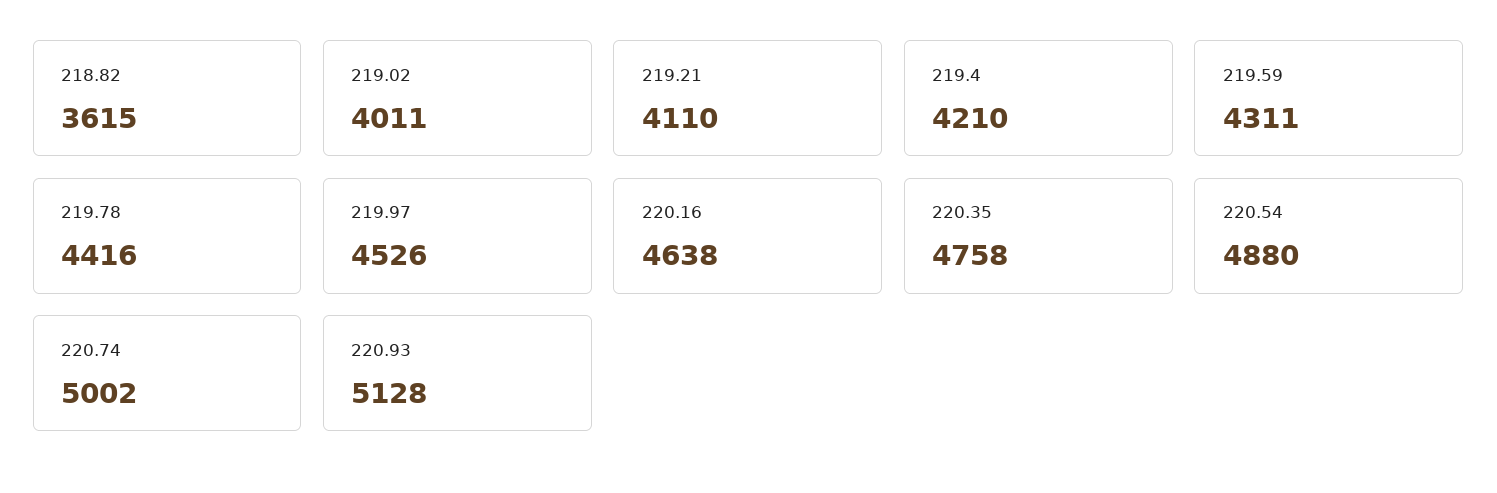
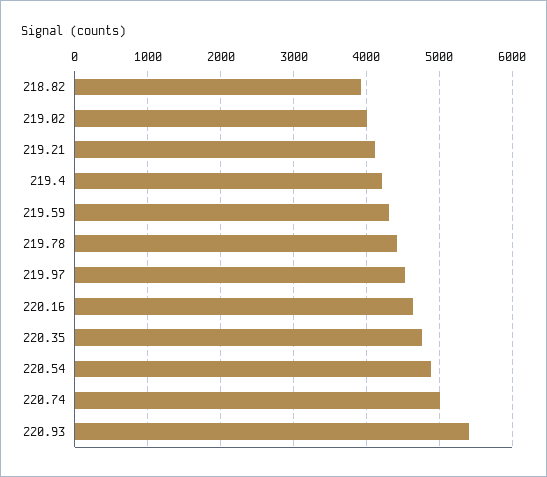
218.82: 3615 -> 3900
220.93: 5128 -> 5400

